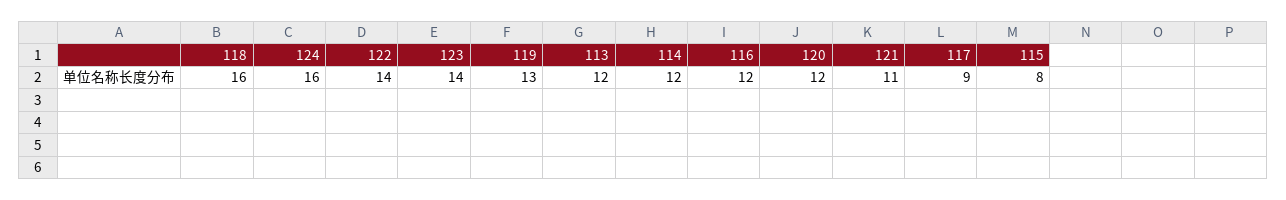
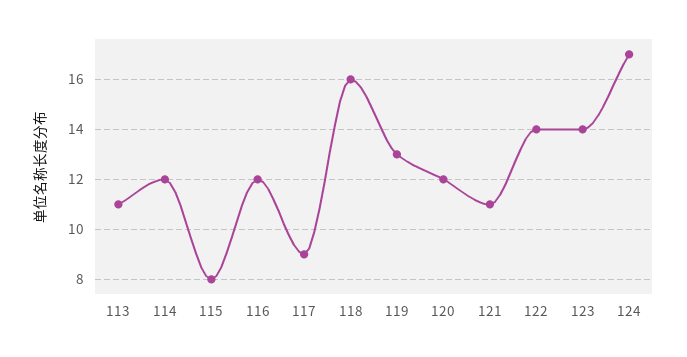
124: 16 -> 17
113: 12 -> 11

